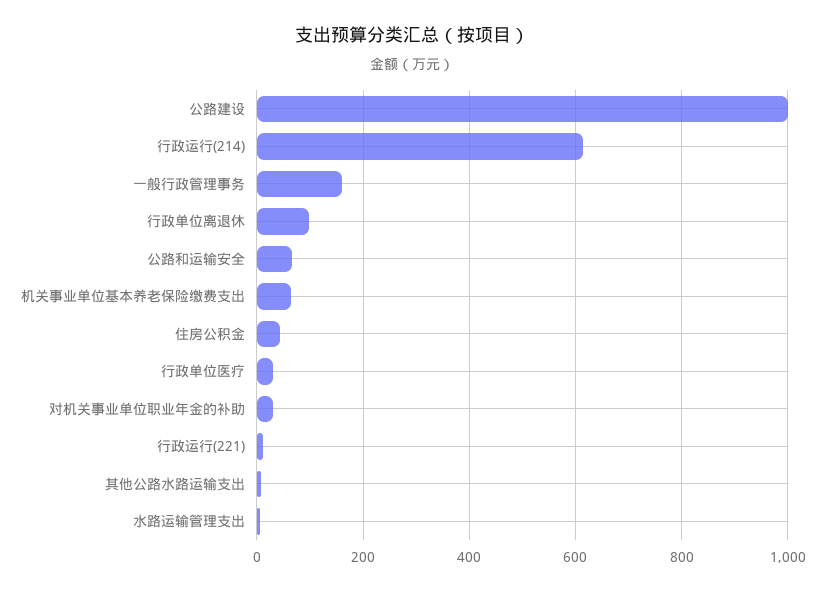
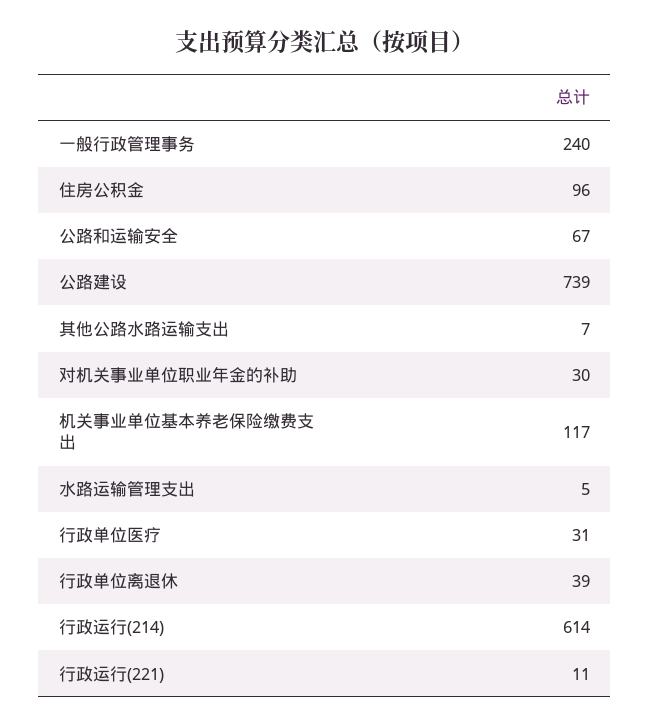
公路建设: 1000 -> 739
一般行政管理事务: 160 -> 240
行政单位离退休: 100 -> 39
机关事业单位基本养老保险缴费支出: 60 -> 117
住房公积金: 40 -> 96

